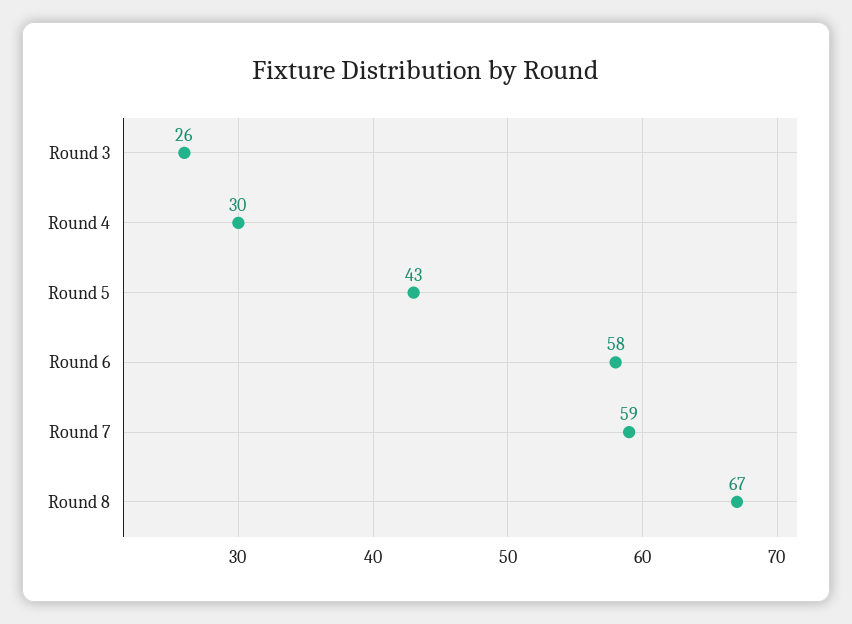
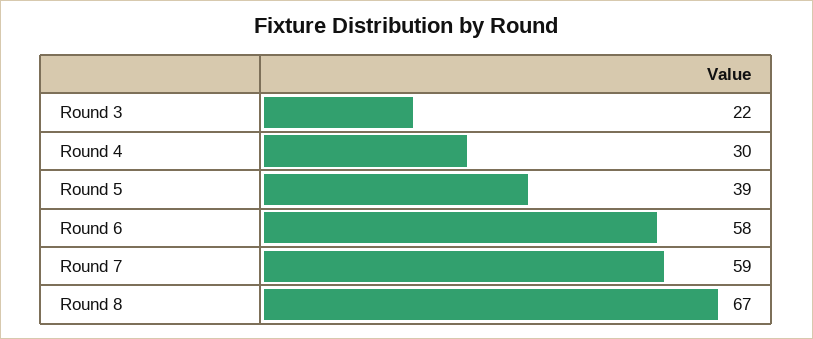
Round 3: 26 -> 22
Round 5: 43 -> 39

